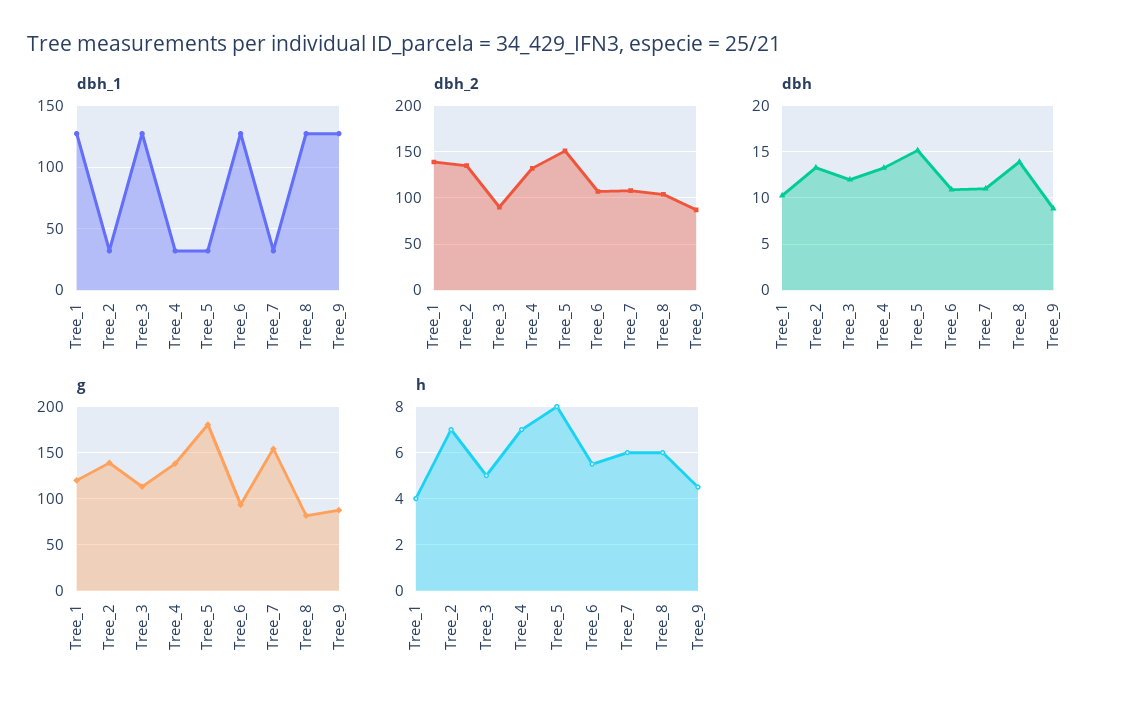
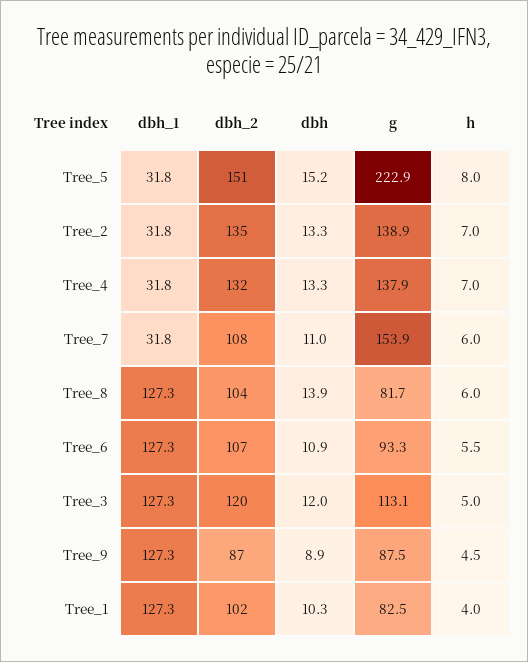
dbh_2, Tree_1: 140 -> 102
dbh_2, Tree_3: 90 -> 120
g, Tree_1: 120 -> 82.5
g, Tree_5: 180 -> 222.9

